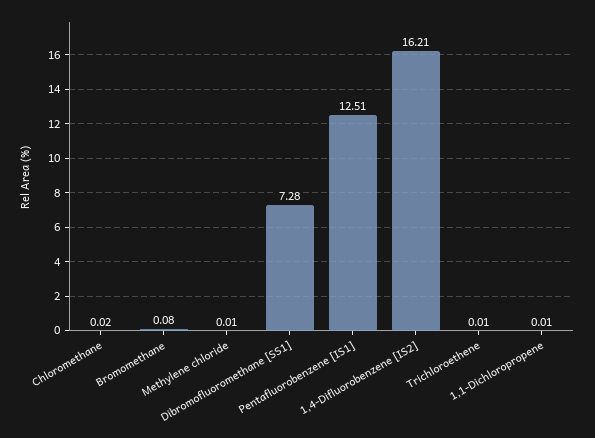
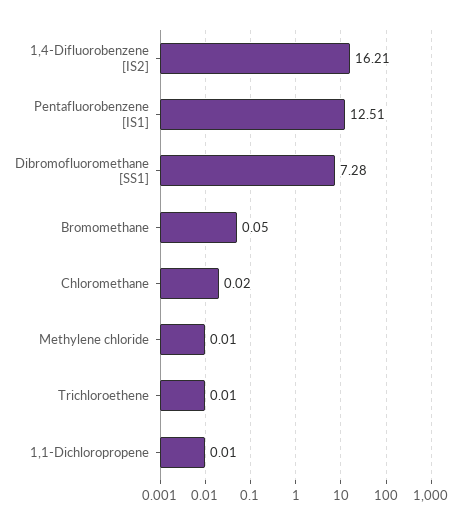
Bromomethane: 0.08 -> 0.05

